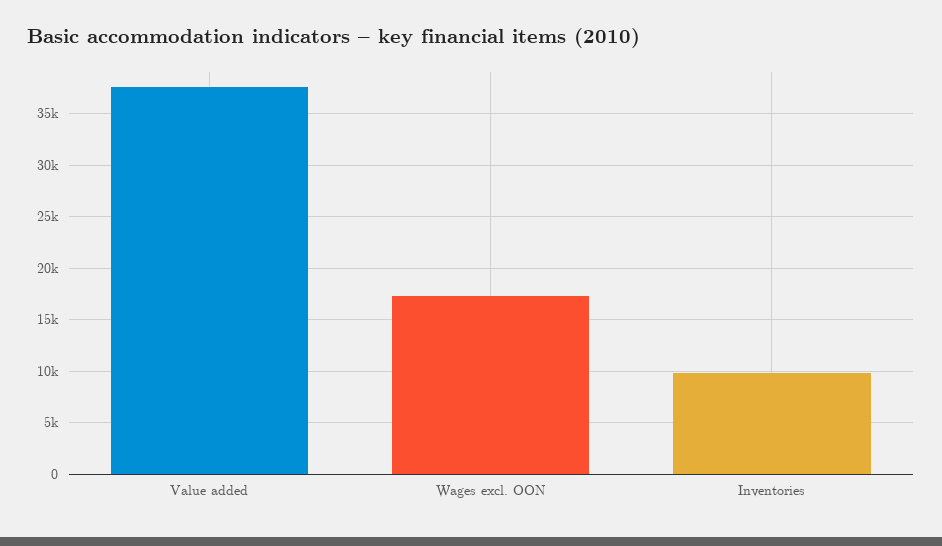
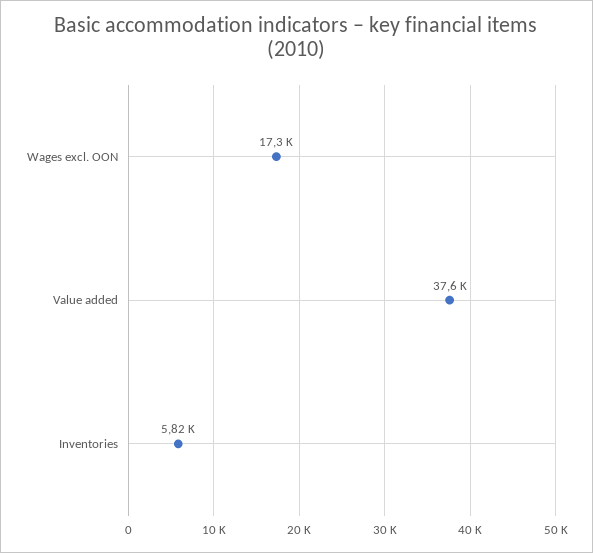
Inventories: 10000 -> 5820

